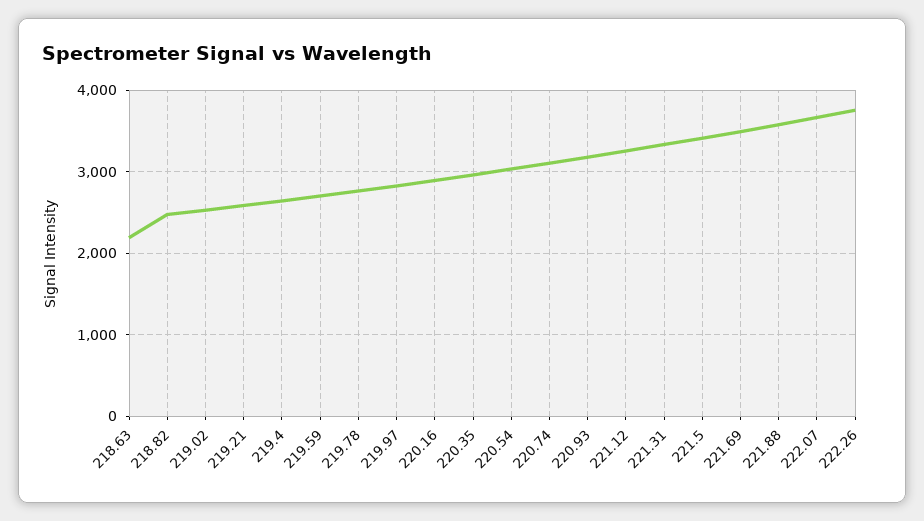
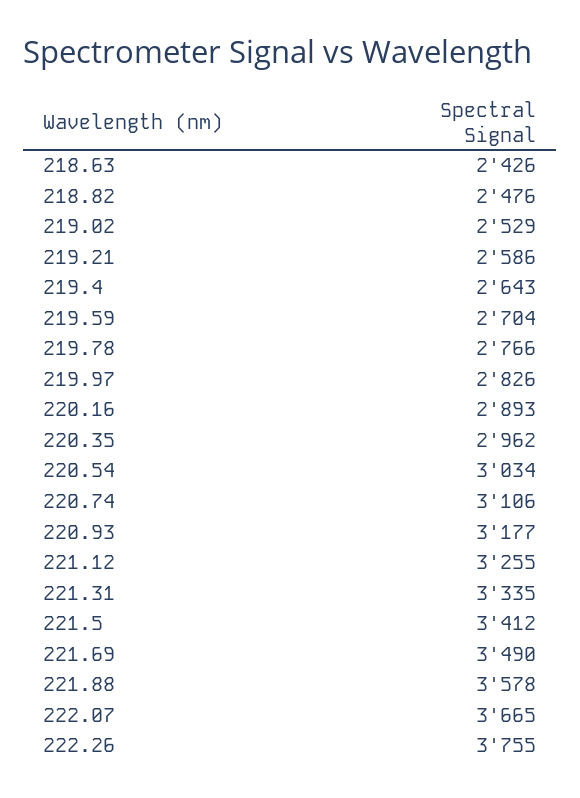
218.63: 2200 -> 2426

